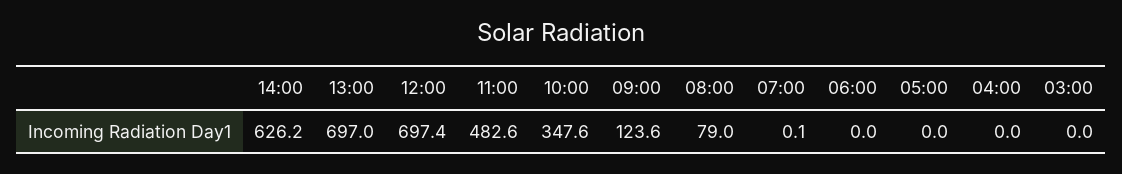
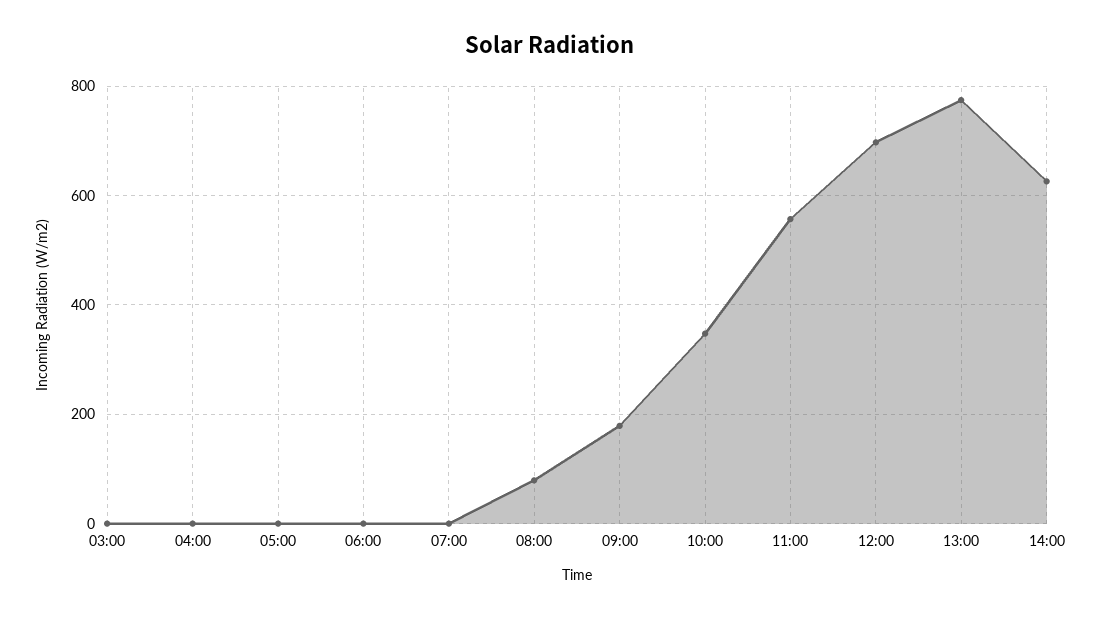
13:00: 697 -> 780
11:00: 482.6 -> 560
09:00: 123.6 -> 180

